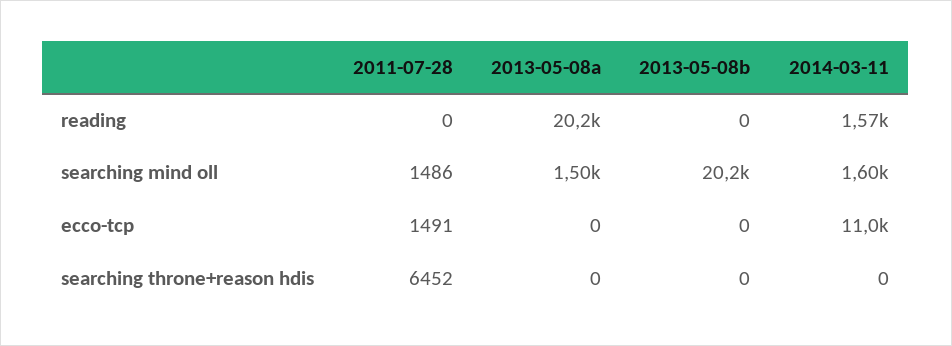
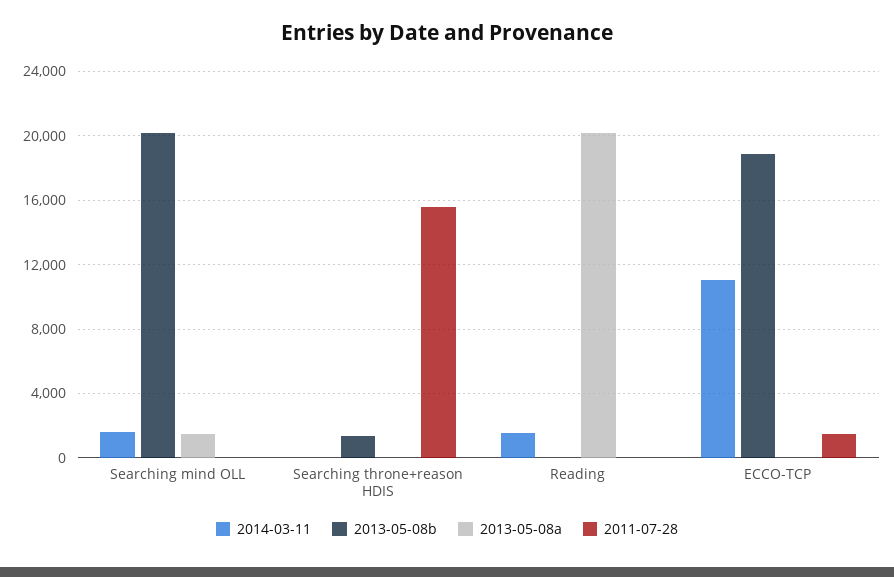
2011-07-28, searching mind oll: 1486 -> 0
2013-05-08b, ecco-tcp: 0 -> 19000
2011-07-28, searching throne+reason hdis: 6452 -> 15500
2013-05-08b, searching throne+reason hdis: 0 -> 1500

